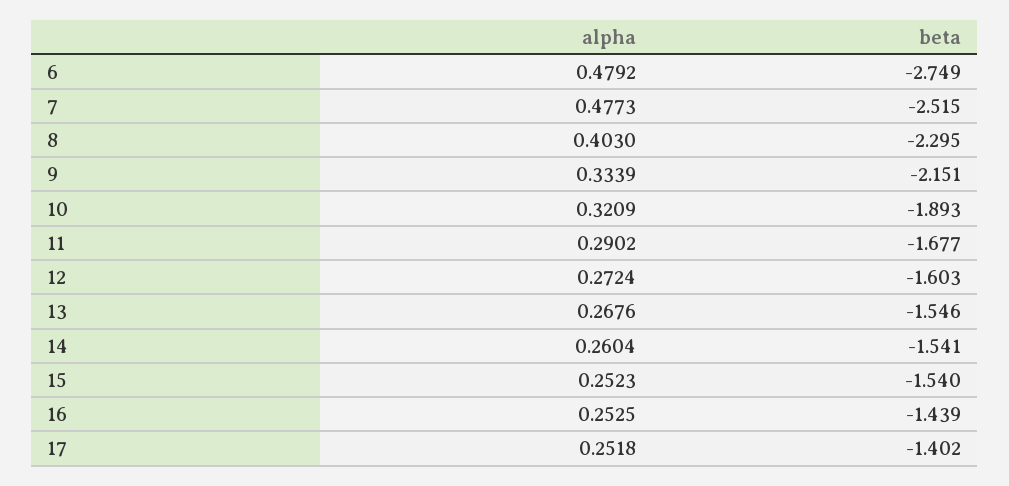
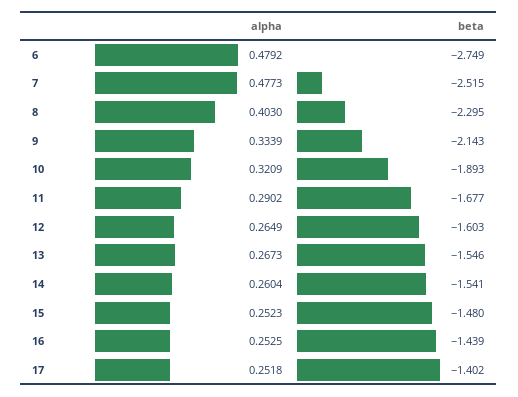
beta, 9: -2.151 -> -2.143
alpha, 12: 0.2724 -> 0.2649
alpha, 13: 0.2676 -> 0.2673
beta, 15: -1.54 -> -1.48

